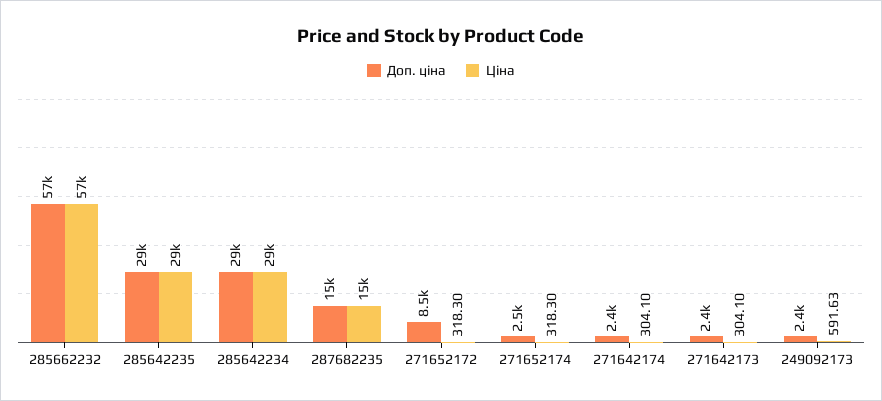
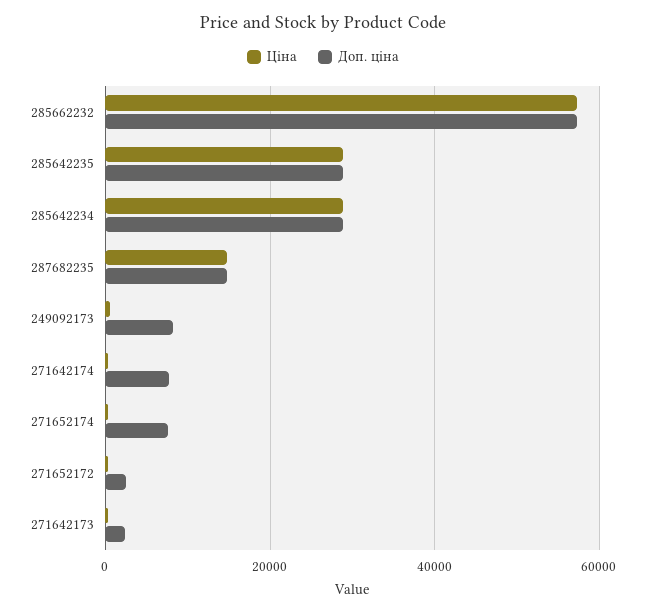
Доп. ціна, 271652172: 8500 -> 2000
Доп. ціна, 271652174: 2500 -> 8000
Доп. ціна, 271642174: 2400 -> 8000
Доп. ціна, 249092173: 2400 -> 8000

